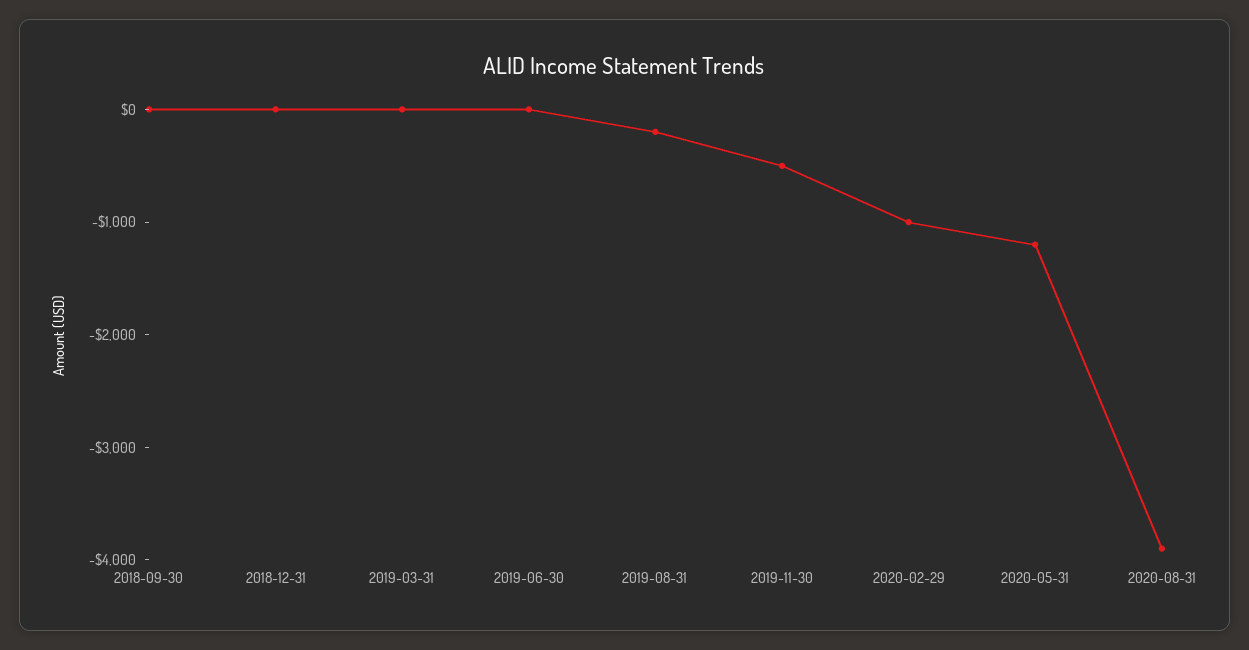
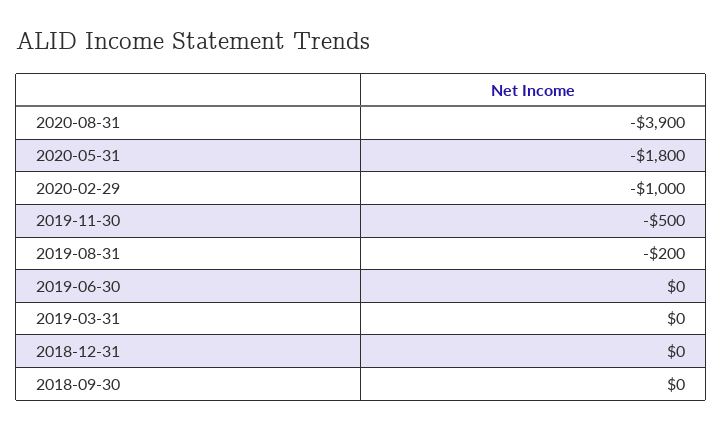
2020-05-31: -1200 -> -1800

